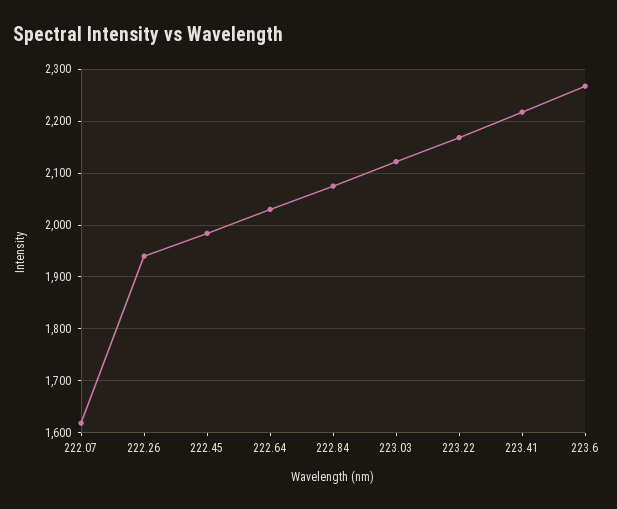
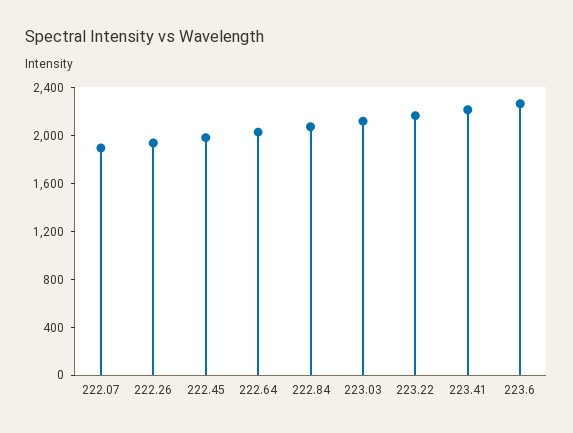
222.07: 1620 -> 1900

